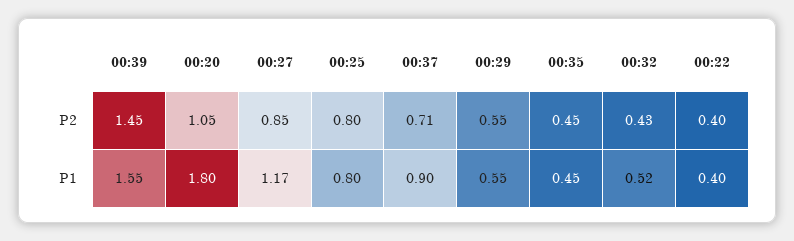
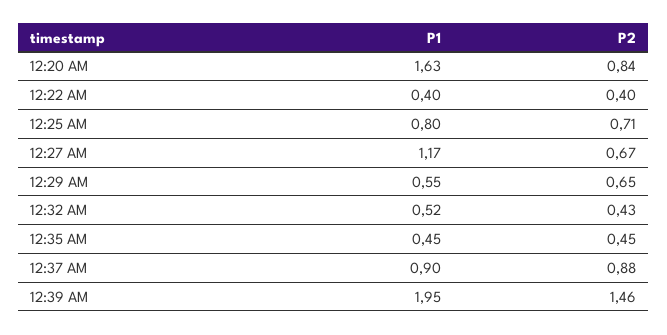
00:39, P2: 1.45 -> 1.46
00:20, P2: 1.05 -> 0.84
00:27, P2: 0.85 -> 0.67
00:25, P2: 0.8 -> 0.71
00:37, P2: 0.71 -> 0.88
00:29, P2: 0.55 -> 0.65
00:39, P1: 1.55 -> 1.95
00:20, P1: 1.8 -> 1.63

